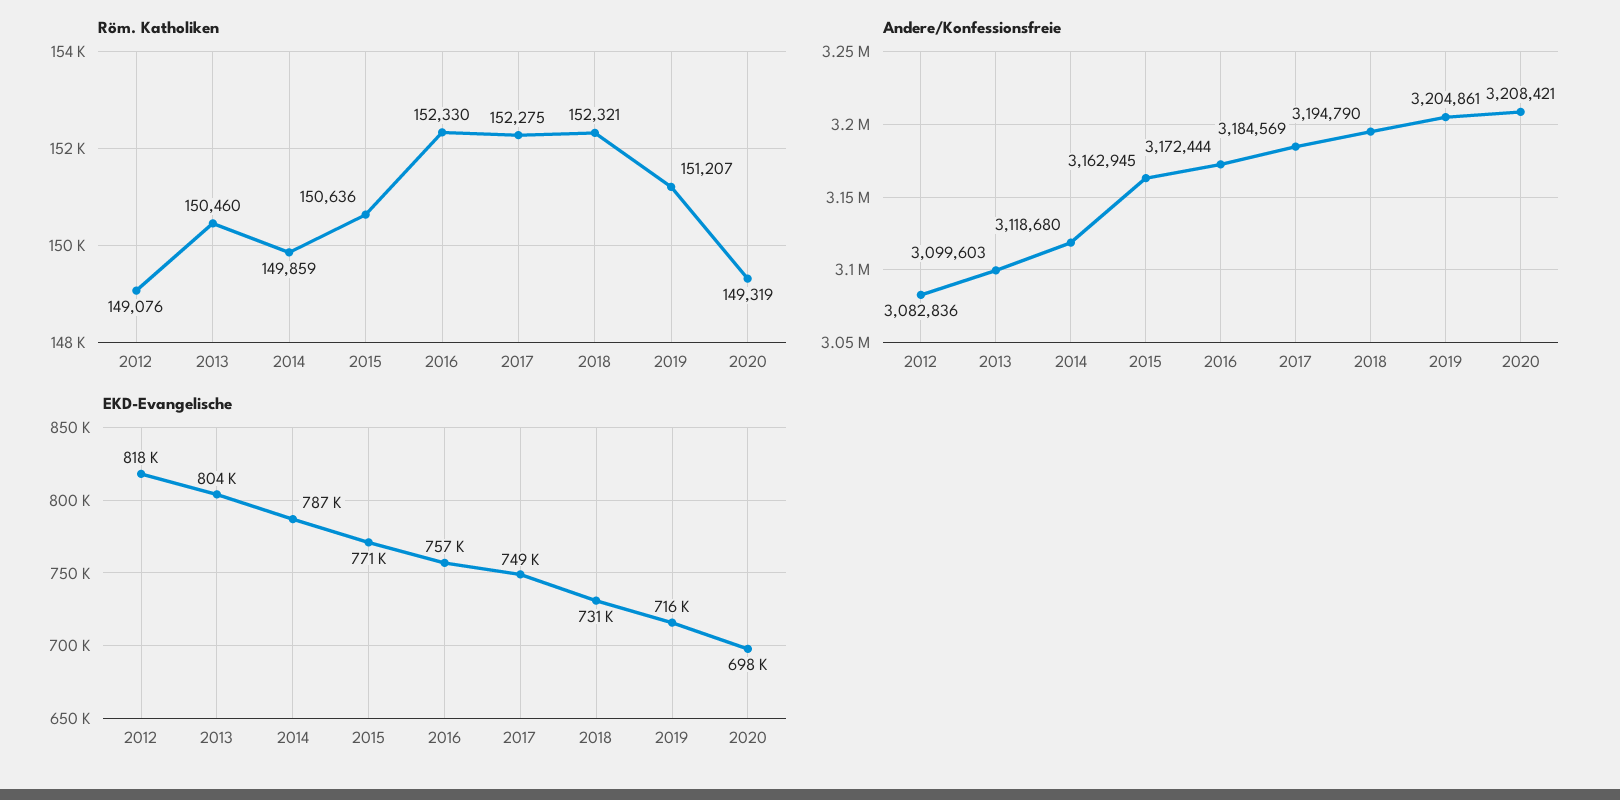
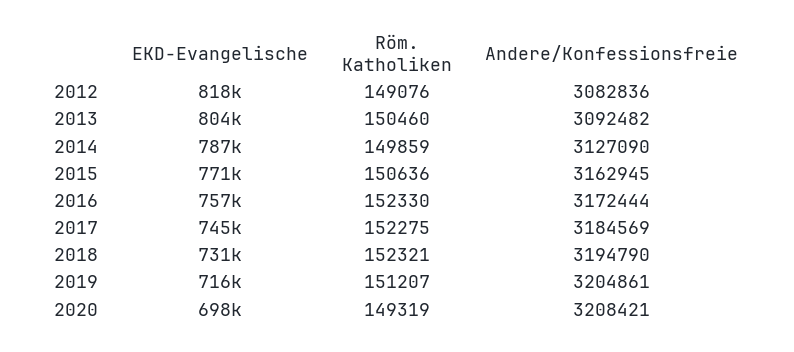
Andere/Konfessionsfreie, 2013: 3099603 -> 3092482
Andere/Konfessionsfreie, 2014: 3118680 -> 3127090
EKD-Evangelische, 2017: 749000 -> 745000

